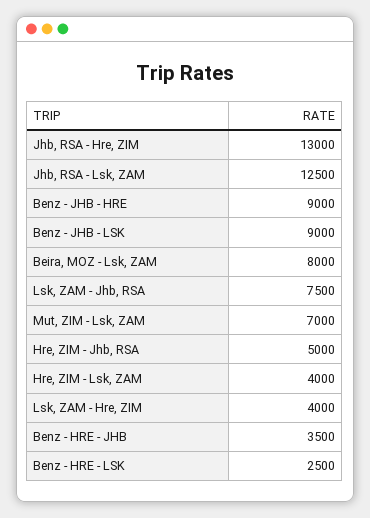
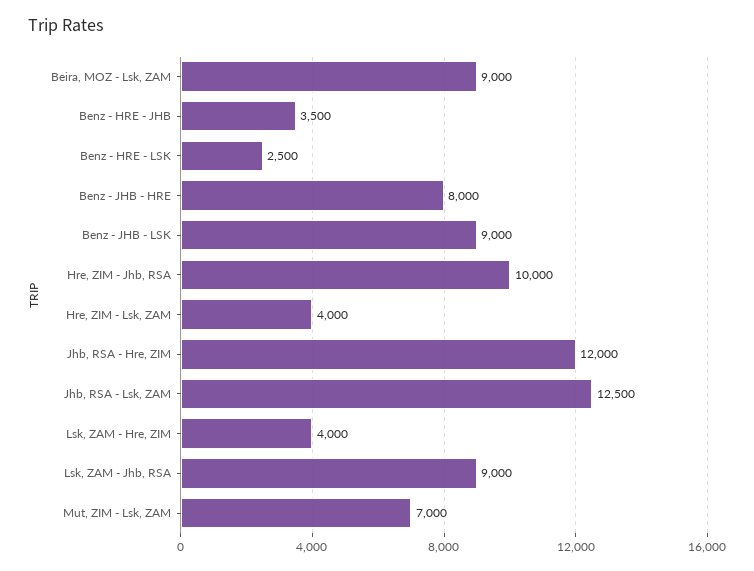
Jhb, RSA - Hre, ZIM: 13000 -> 12000
Benz - JHB - HRE: 9000 -> 8000
Beira, MOZ - Lsk, ZAM: 8000 -> 9000
Lsk, ZAM - Jhb, RSA: 7500 -> 9000
Hre, ZIM - Jhb, RSA: 5000 -> 10000

